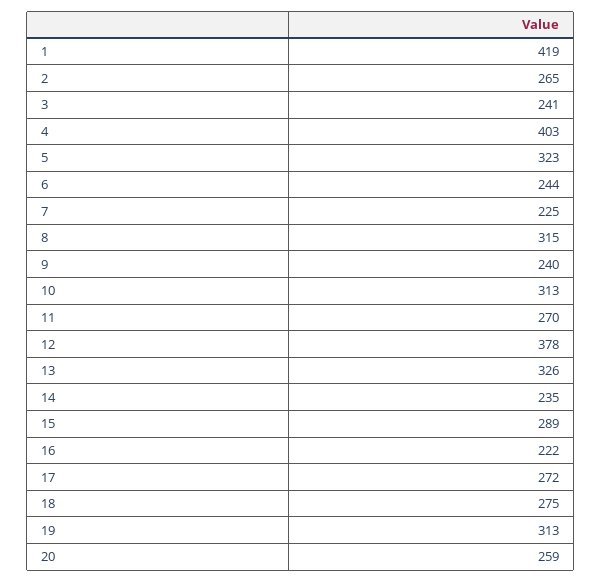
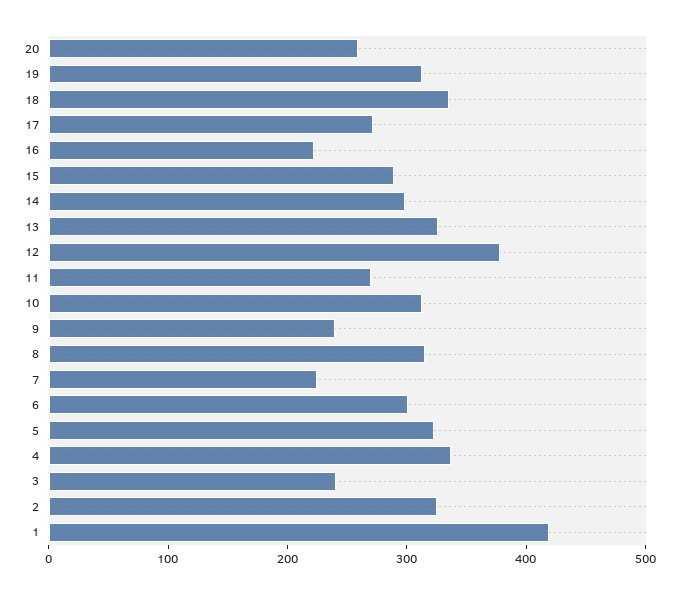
2: 265 -> 320
4: 403 -> 340
6: 244 -> 300
14: 235 -> 300
18: 275 -> 340

